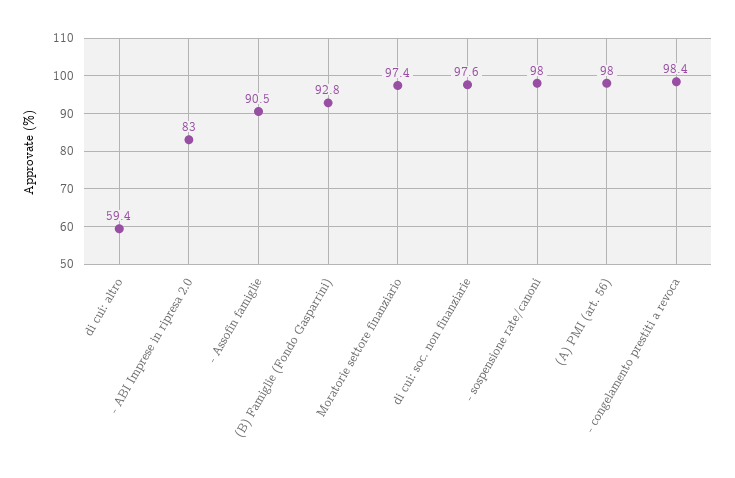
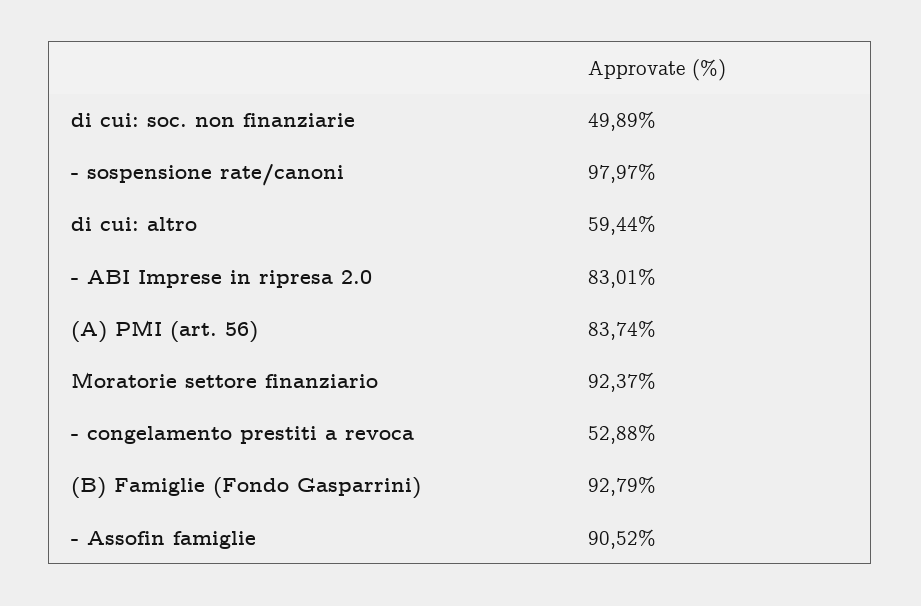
Moratorie settore finanziario: 97.4 -> 92.37
di cui: soc. non finanziarie: 97.6 -> 49.89
(A) PMI (art. 56): 98 -> 83.74
- congelamento prestiti a revoca: 98.4 -> 52.88

